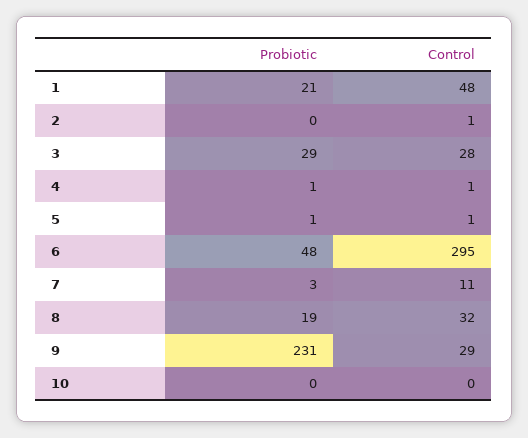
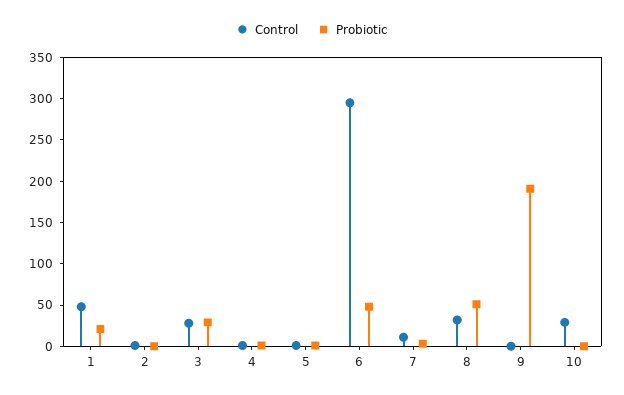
Probiotic, 8: 19 -> 50
Probiotic, 9: 231 -> 190
Control, 9: 29 -> 0
Control, 10: 0 -> 30

